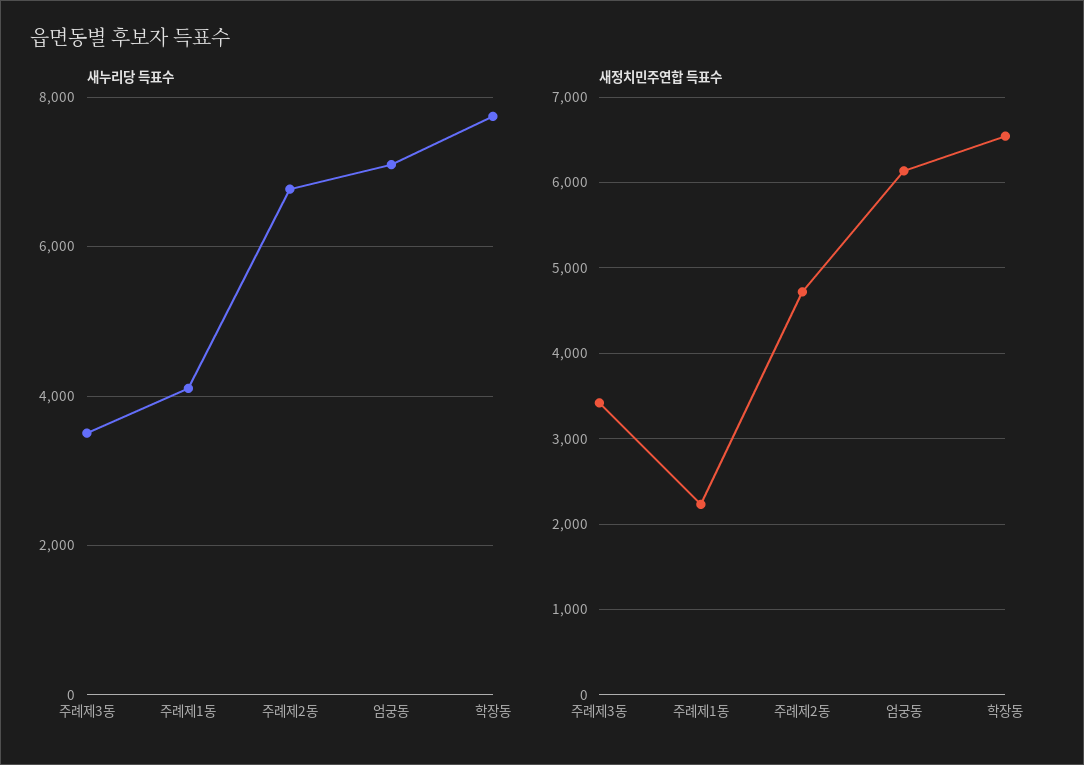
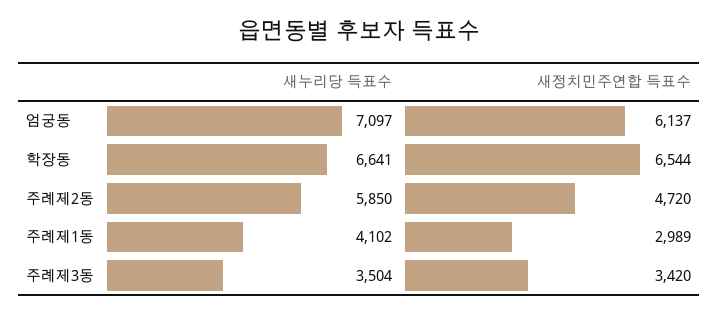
새누리당 득표수, 주례제2동: 6800 -> 5850
새누리당 득표수, 학장동: 7800 -> 6641
새정치민주연합 득표수, 주례제1동: 2200 -> 2989

